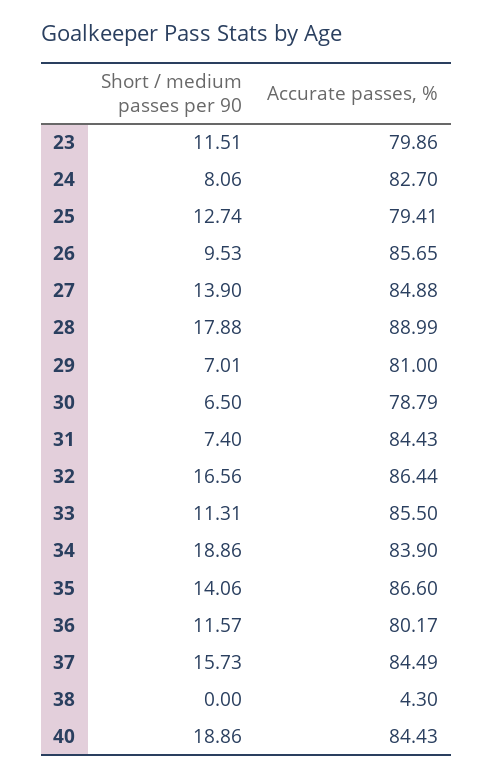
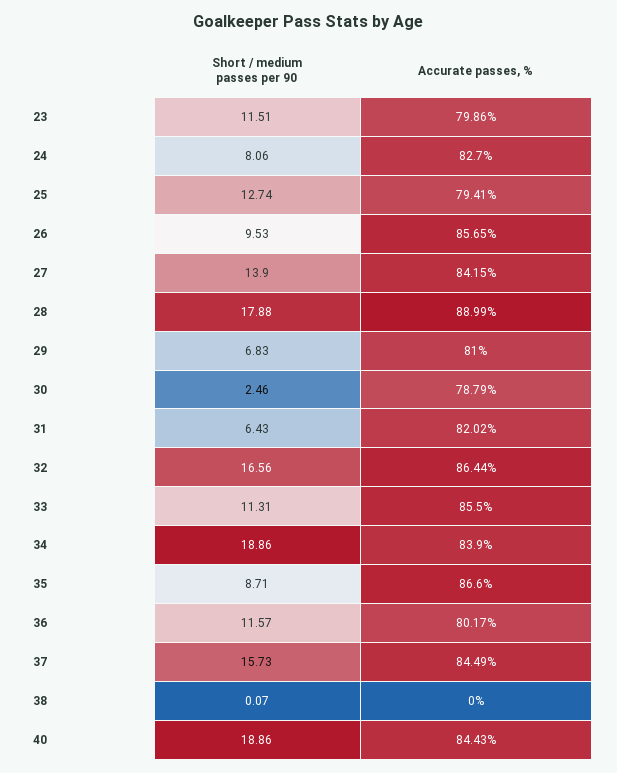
Accurate passes, %, 27: 84.88 -> 84.15
Short / medium passes per 90, 29: 7.01 -> 6.83
Short / medium passes per 90, 30: 6.5 -> 2.46
Short / medium passes per 90, 31: 7.4 -> 6.43
Accurate passes, %, 31: 84.43 -> 82.02
Short / medium passes per 90, 35: 14.06 -> 8.71
Short / medium passes per 90, 38: 0 -> 0.07
Accurate passes, %, 38: 4.3 -> 0

